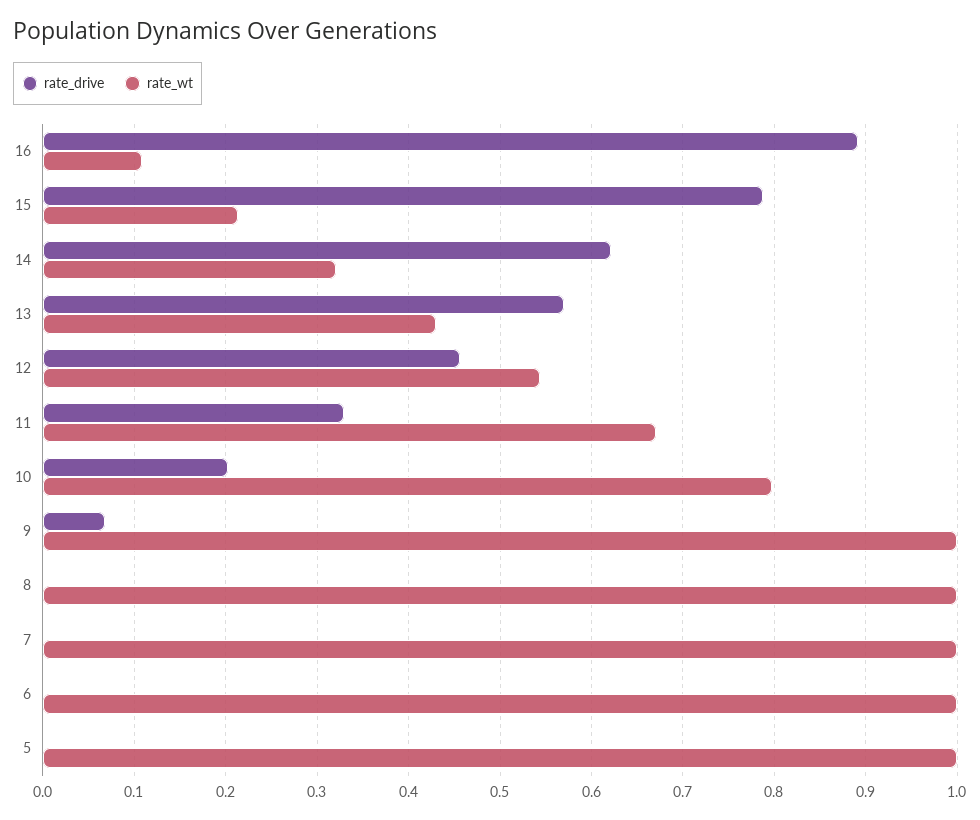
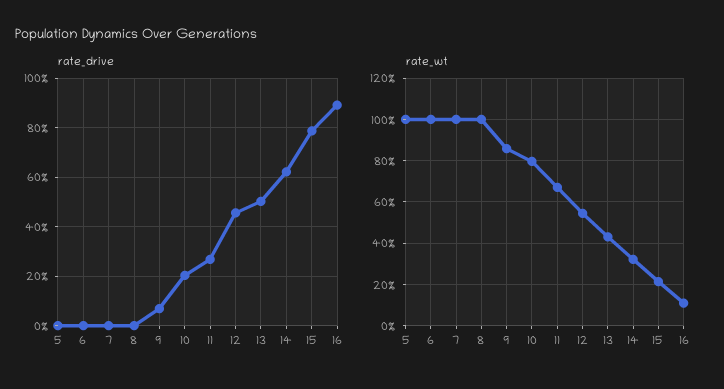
rate_drive, 13: 0.57 -> 0.5
rate_drive, 11: 0.33 -> 0.275
rate_wt, 9: 1 -> 0.85

